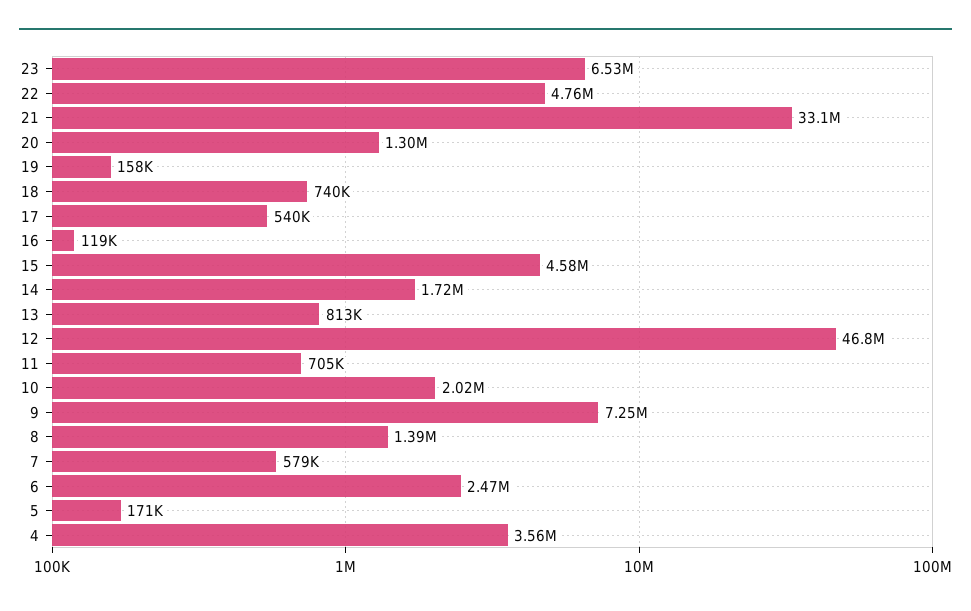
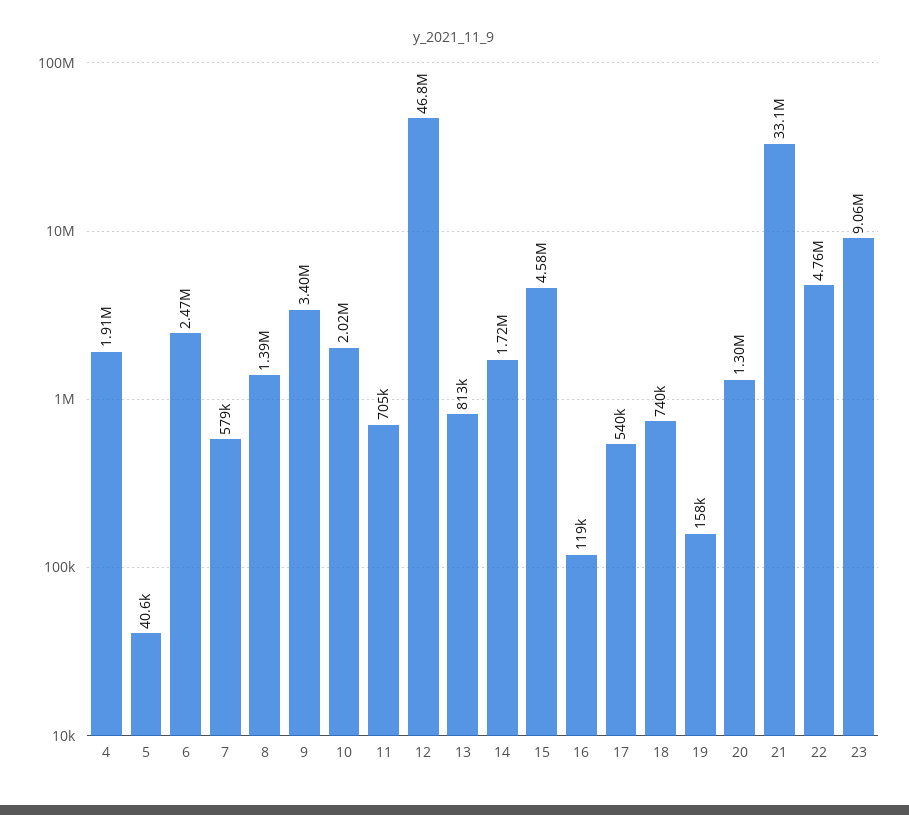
23: 6530000 -> 9060000
9: 7250000 -> 3400000
5: 171000 -> 40600
4: 3560000 -> 1910000

